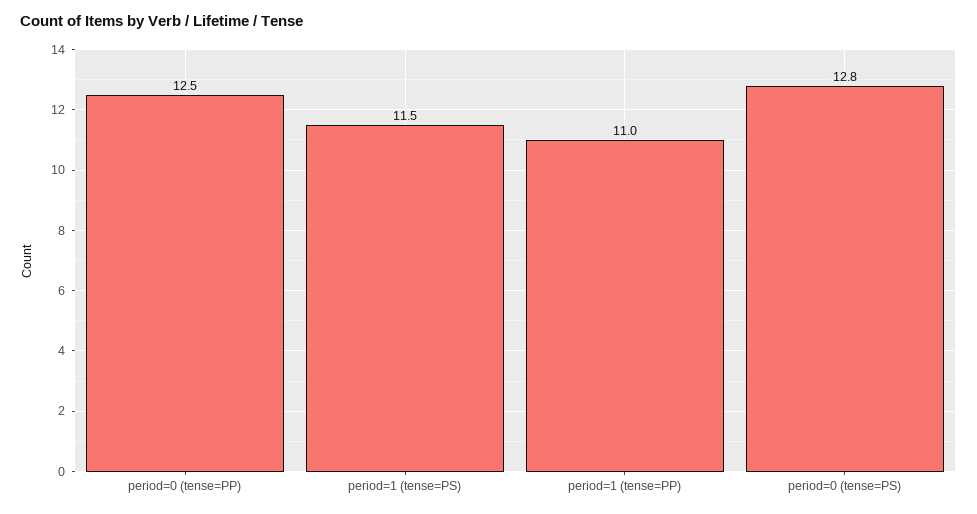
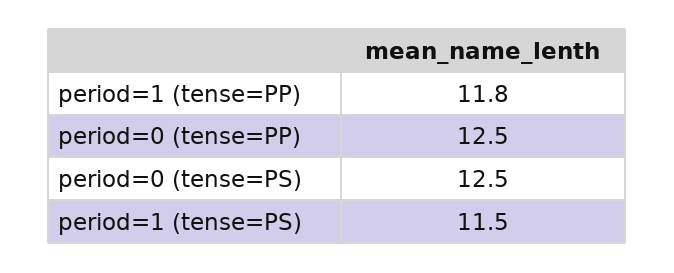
period=1 (tense=PP): 11 -> 11.8
period=0 (tense=PS): 12.8 -> 12.5

